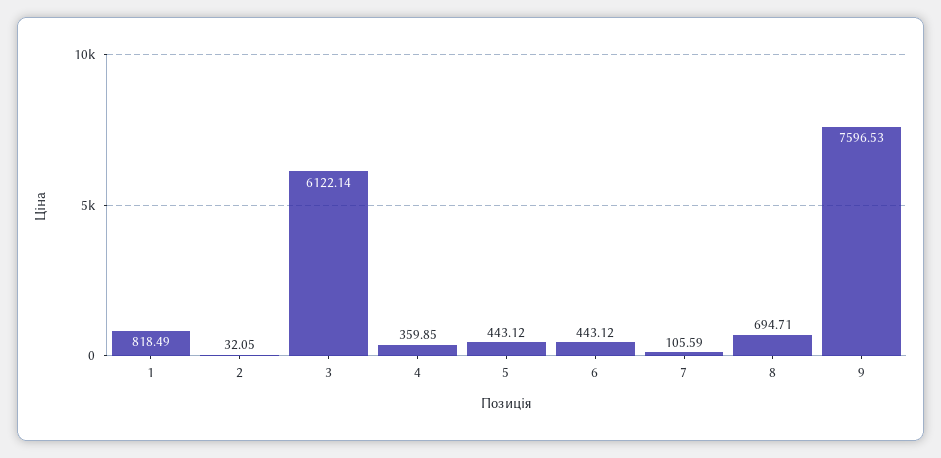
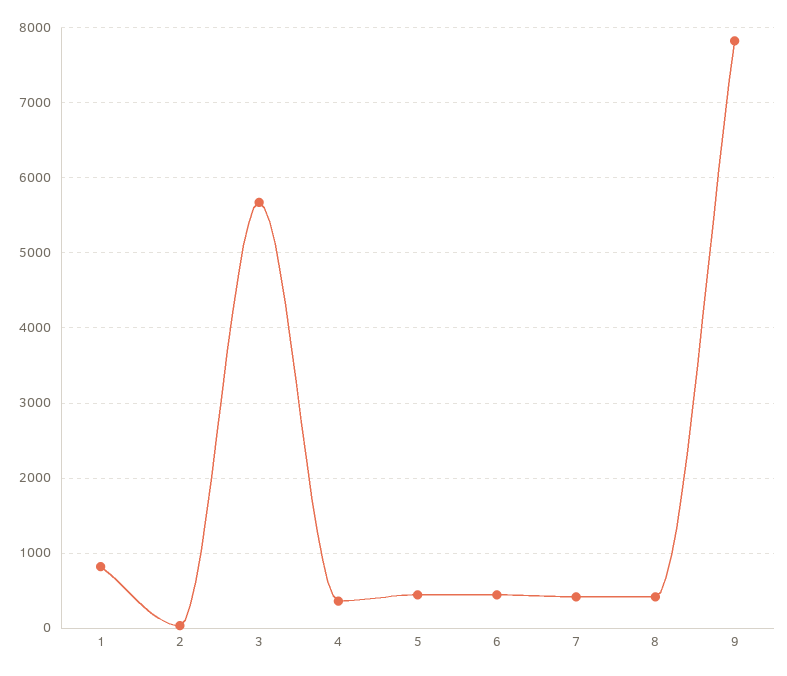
3: 6122.14 -> 5700
7: 105.59 -> 400
8: 694.71 -> 400
9: 7596.53 -> 7800

